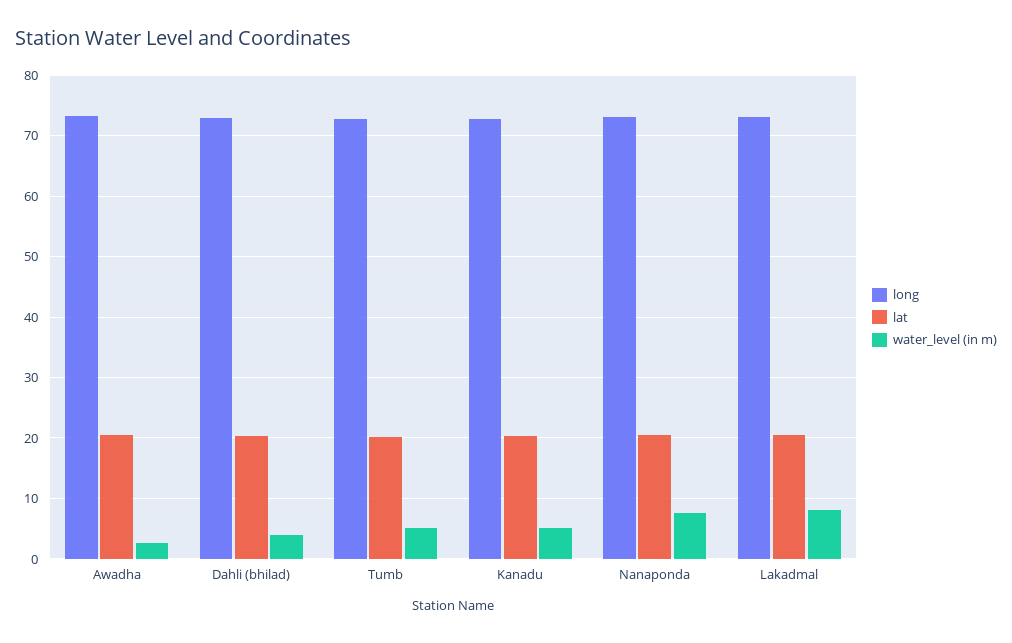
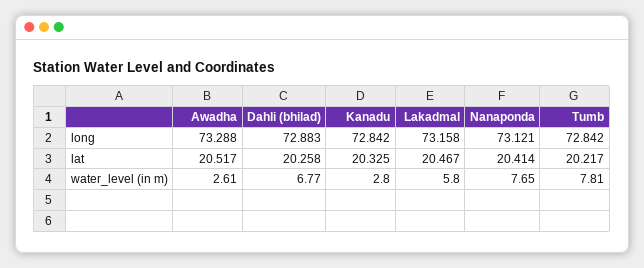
water_level (in m), Dahli (bhilad): 4 -> 6.77
water_level (in m), Tumb: 5 -> 7.81
water_level (in m), Kanadu: 5 -> 2.8
water_level (in m), Lakadmal: 8 -> 5.8

